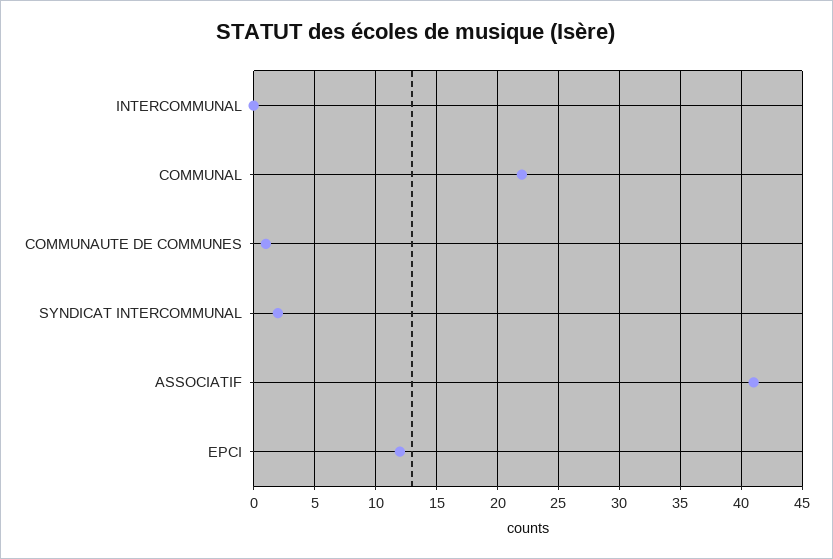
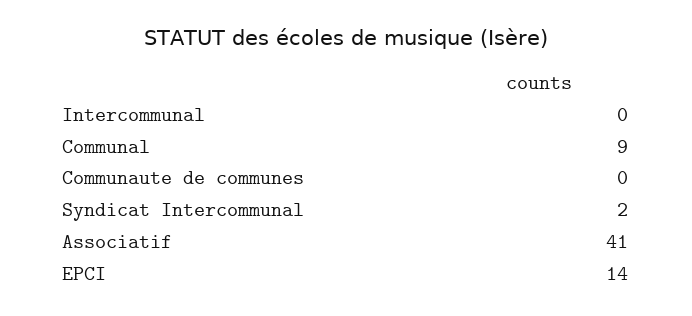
COMMUNAL: 22 -> 9
COMMUNAUTE DE COMMUNES: 1 -> 0
EPCI: 12 -> 14

